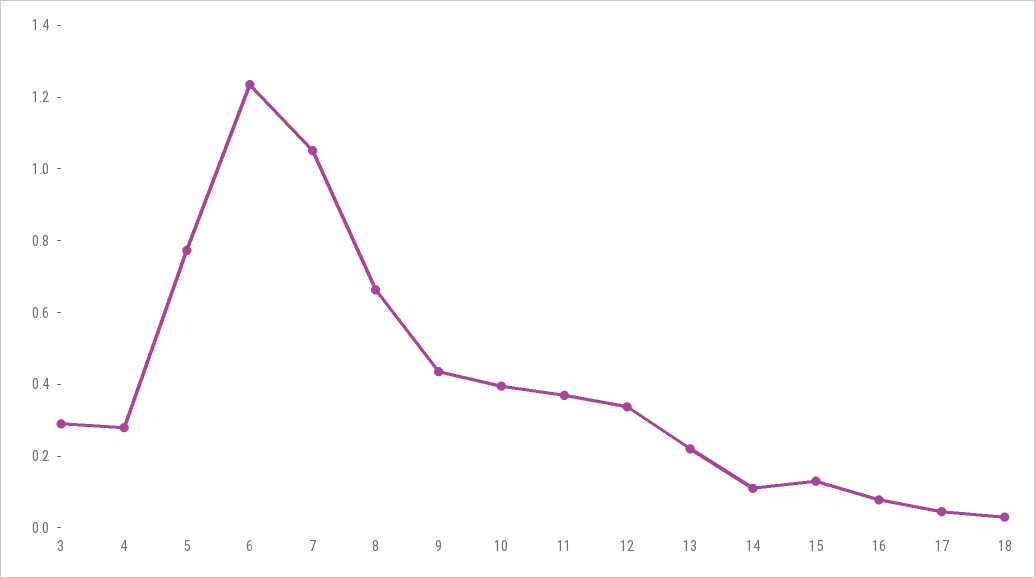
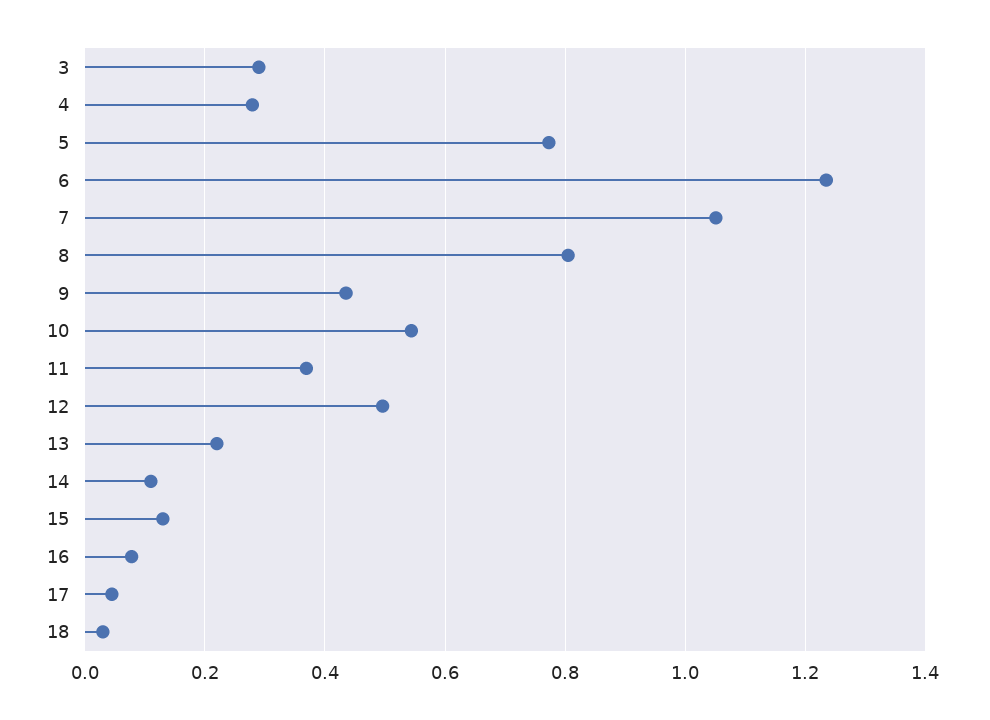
8: 0.65 -> 0.8
10: 0.4 -> 0.54
12: 0.35 -> 0.5

